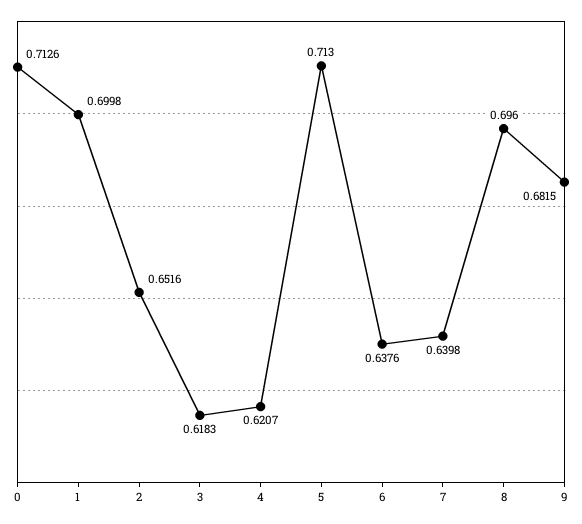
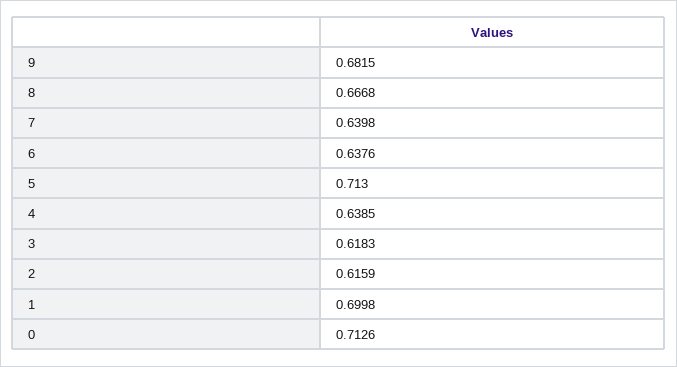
2: 0.6516 -> 0.6159
4: 0.6207 -> 0.6385
8: 0.696 -> 0.6668

